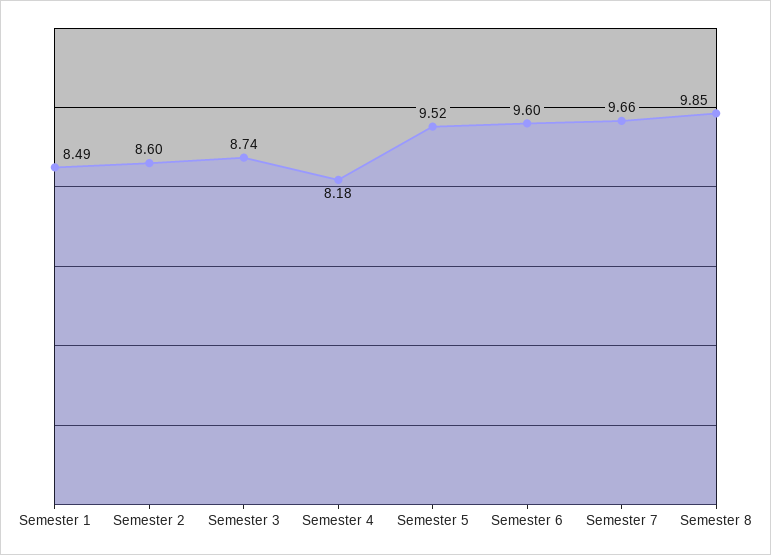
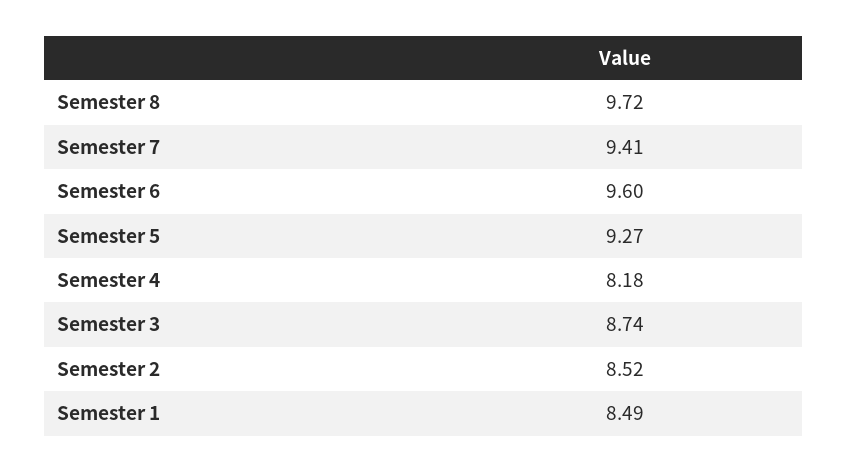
Semester 2: 8.6 -> 8.52
Semester 5: 9.52 -> 9.27
Semester 7: 9.66 -> 9.41
Semester 8: 9.85 -> 9.72

